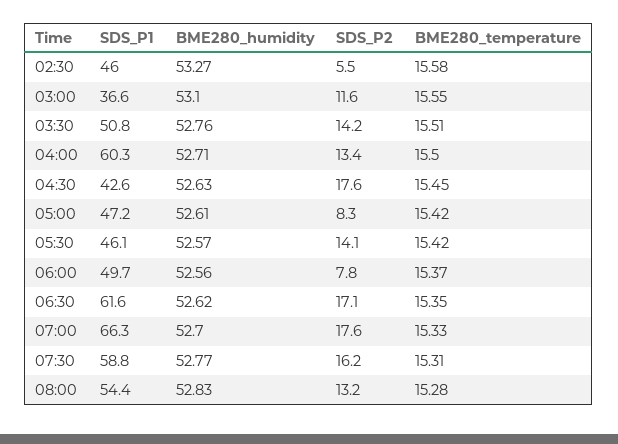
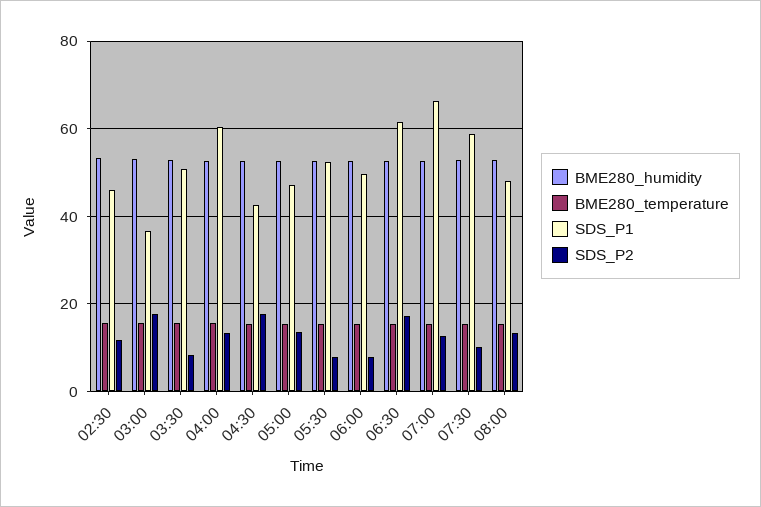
SDS_P2, 02:30: 5.5 -> 12
SDS_P2, 03:00: 11.6 -> 18
SDS_P2, 03:30: 14.2 -> 8
SDS_P2, 05:00: 8.3 -> 14
SDS_P1, 05:30: 46.1 -> 52
SDS_P2, 05:30: 14.1 -> 8
SDS_P2, 07:00: 17.6 -> 12
SDS_P2, 07:30: 16.2 -> 10
SDS_P1, 08:00: 54.4 -> 48

